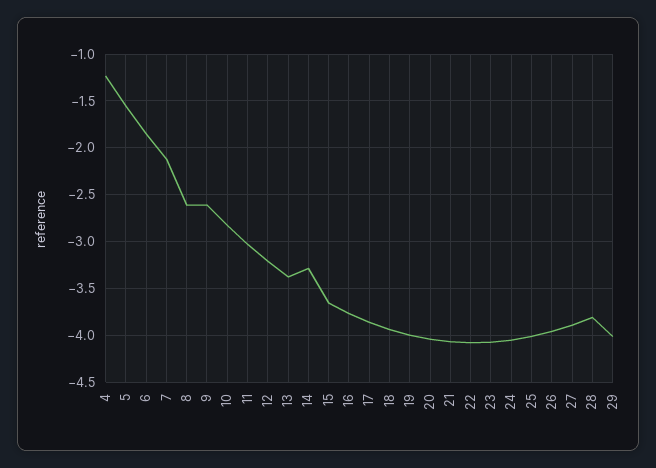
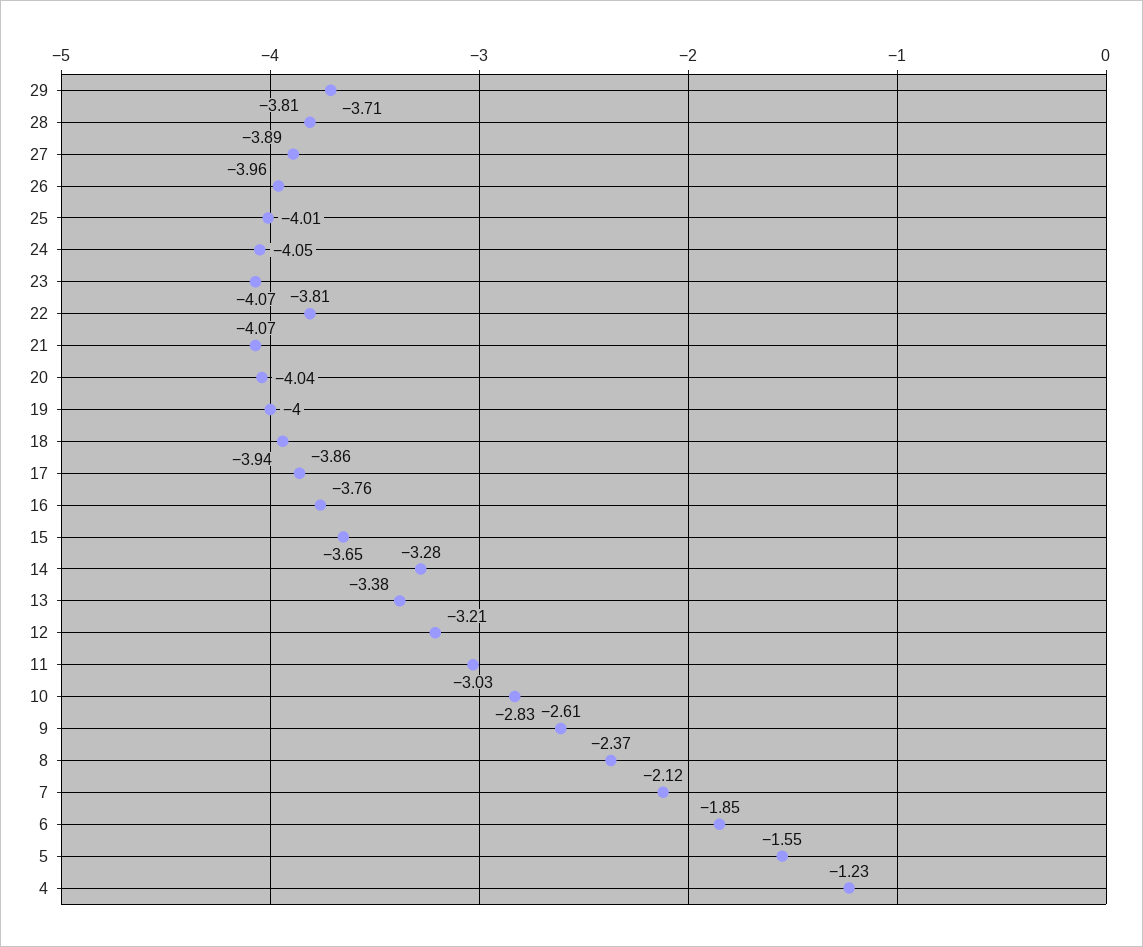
8: -2.6 -> -2.37
22: -4.1 -> -3.81
29: -4 -> -3.71

